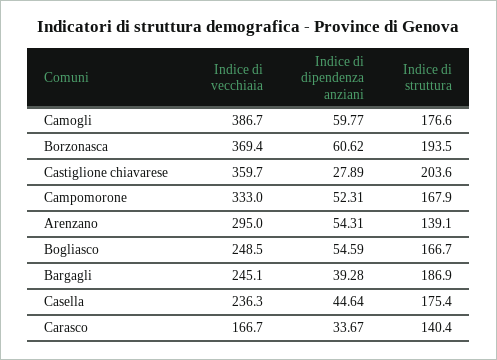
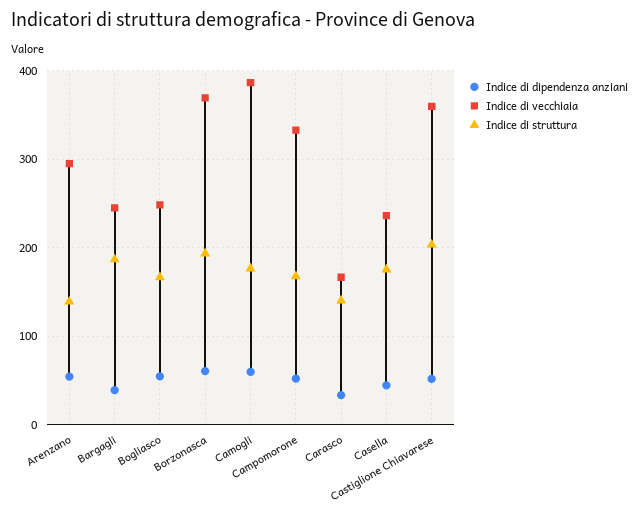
Indice di dipendenza anziani, Castiglione chiavarese: 27.89 -> 50

